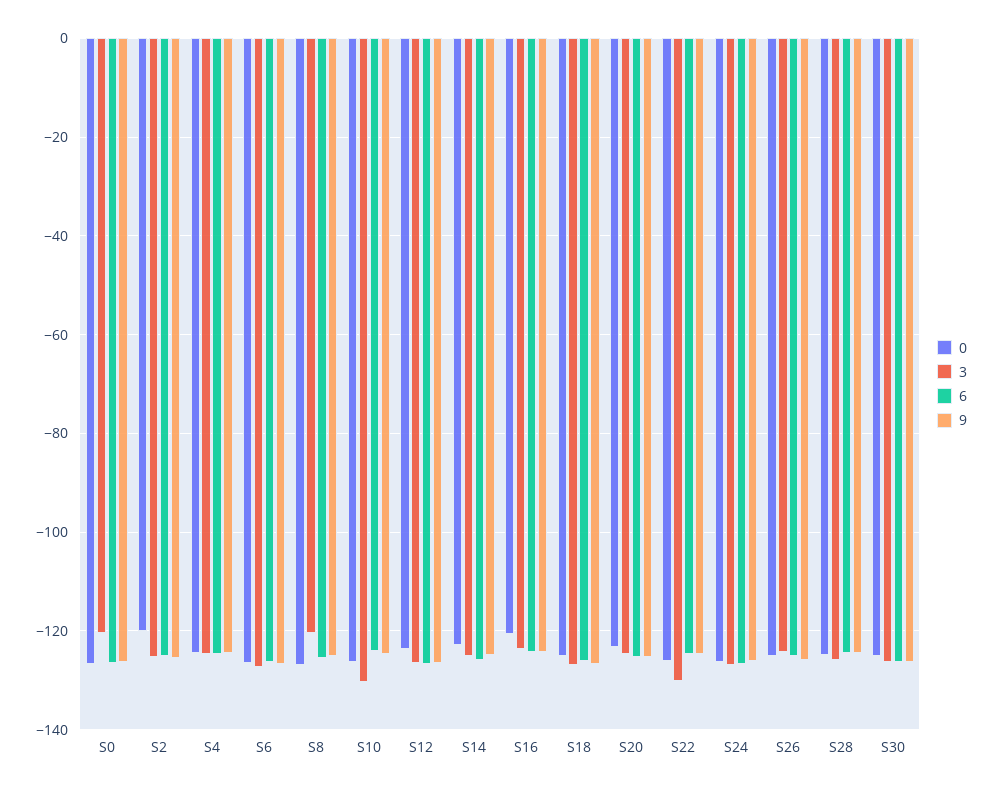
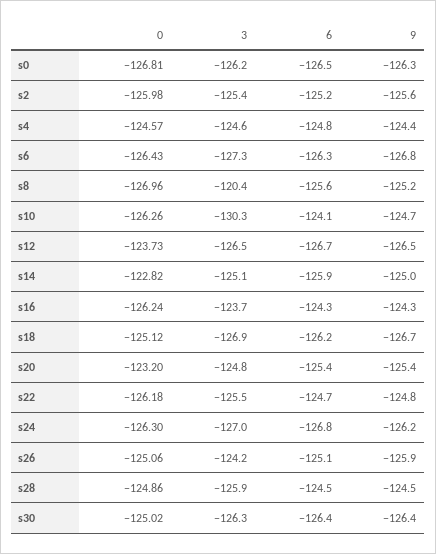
3, S0: -120 -> -126.2
0, S2: -120 -> -125.98
0, S16: -120 -> -126.24
3, S22: -130 -> -125.5

